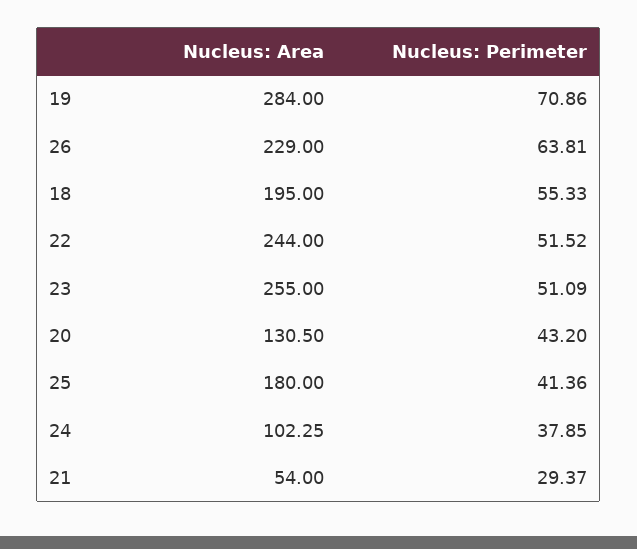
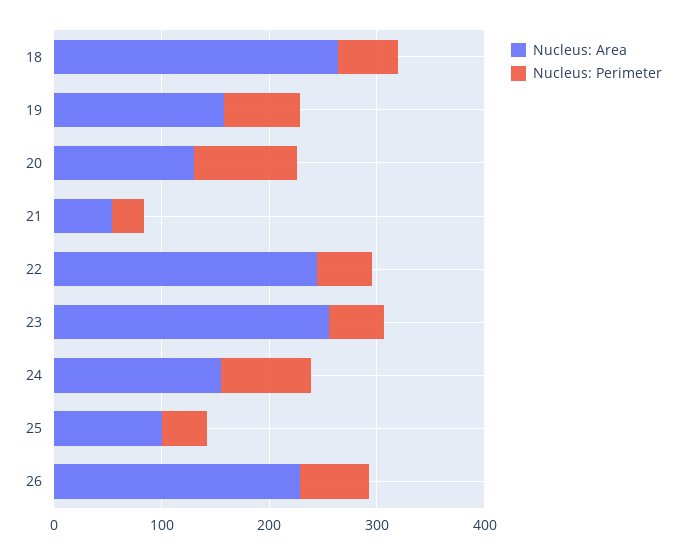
Nucleus: Area, 19: 284 -> 160
Nucleus: Area, 18: 195 -> 260
Nucleus: Perimeter, 20: 43.2 -> 100
Nucleus: Area, 25: 180 -> 100
Nucleus: Area, 24: 102.25 -> 160
Nucleus: Perimeter, 24: 37.85 -> 80

